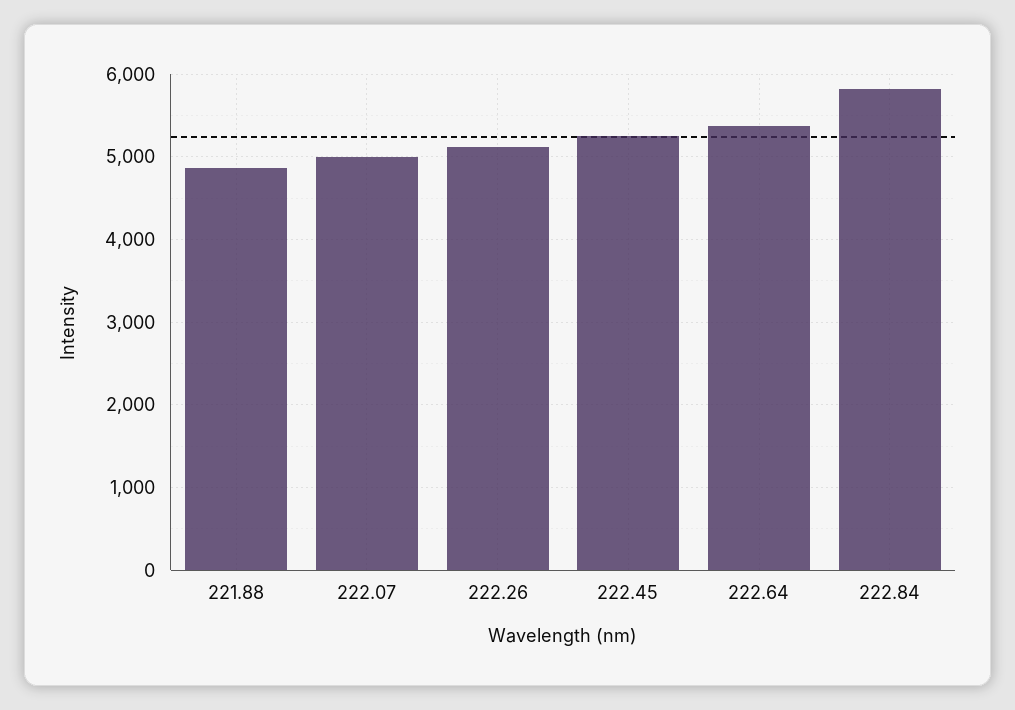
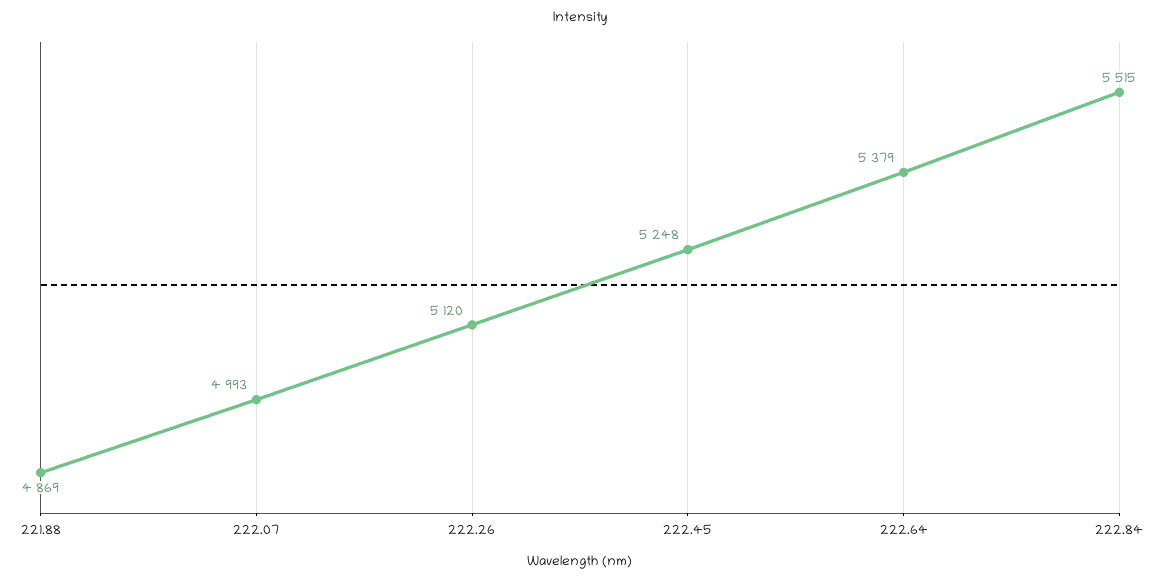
222.84: 5800 -> 5515

